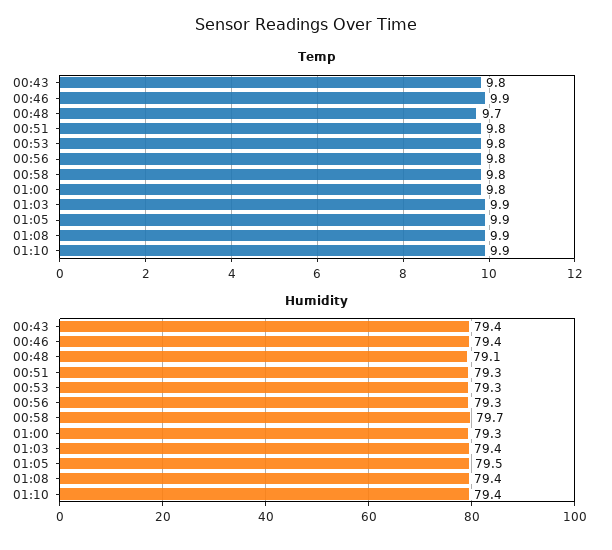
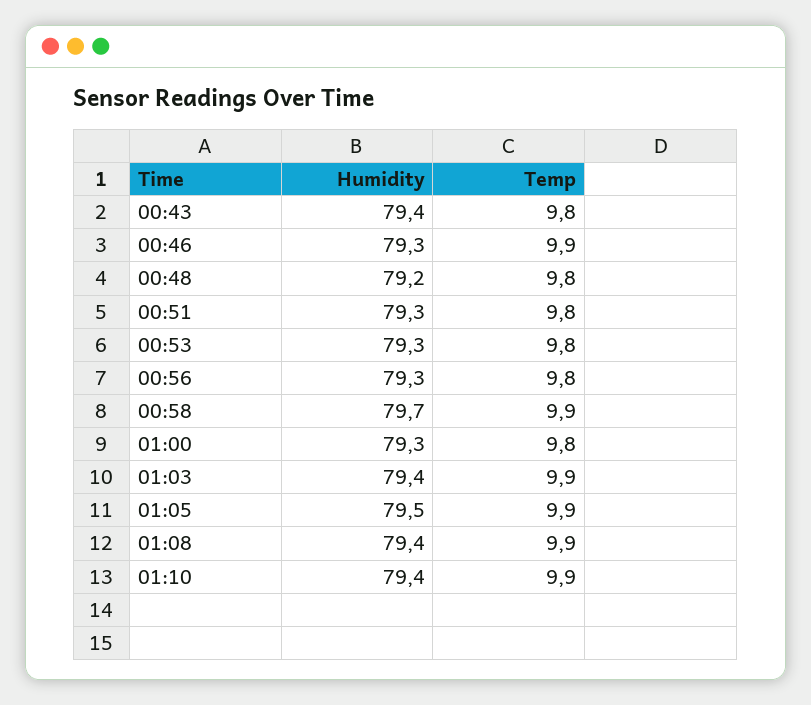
Temp, 00:48: 9.7 -> 9.8
Temp, 00:58: 9.8 -> 9.9
Humidity, 00:46: 79.4 -> 79.3
Humidity, 00:48: 79.1 -> 79.2

